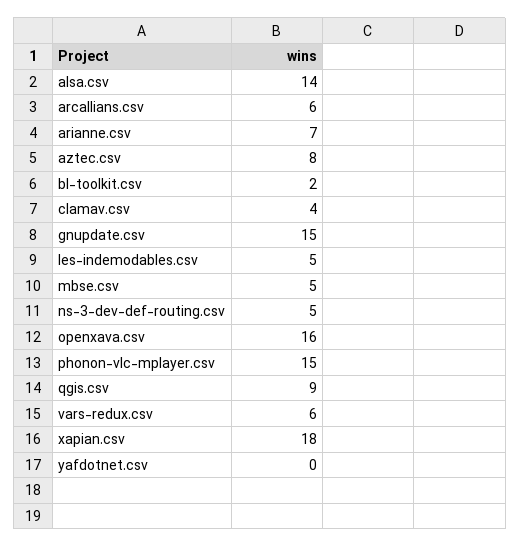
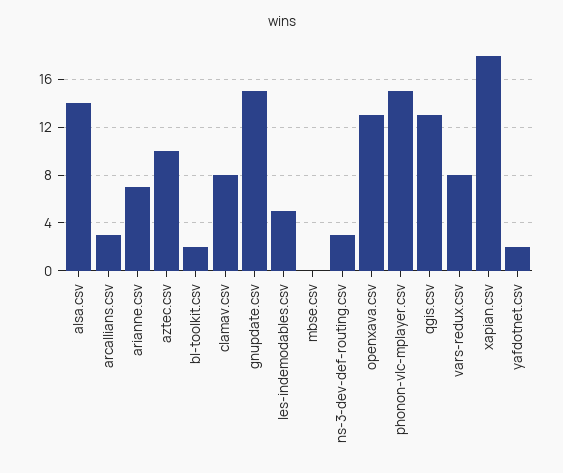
arcallians.csv: 6 -> 3
aztec.csv: 8 -> 10
clamav.csv: 4 -> 8
mbse.csv: 5 -> 0
ns-3-dev-def-routing.csv: 5 -> 3
openxava.csv: 16 -> 13
qgis.csv: 9 -> 13
vars-redux.csv: 6 -> 8
yafdotnet.csv: 0 -> 2

